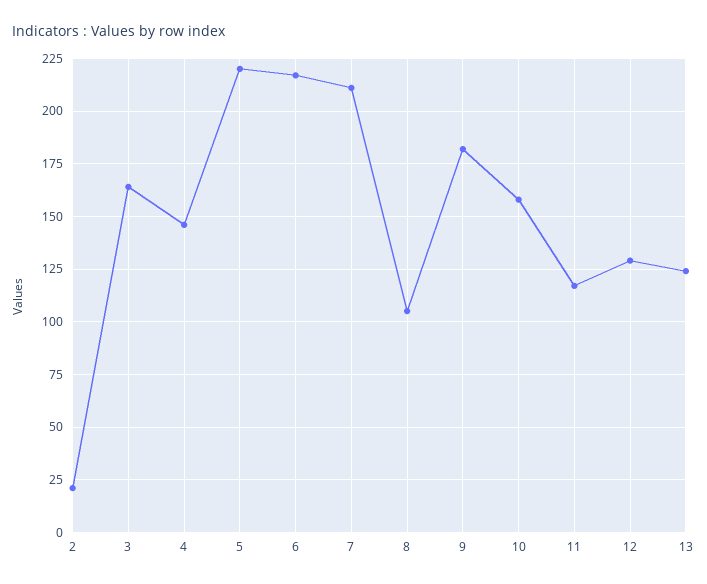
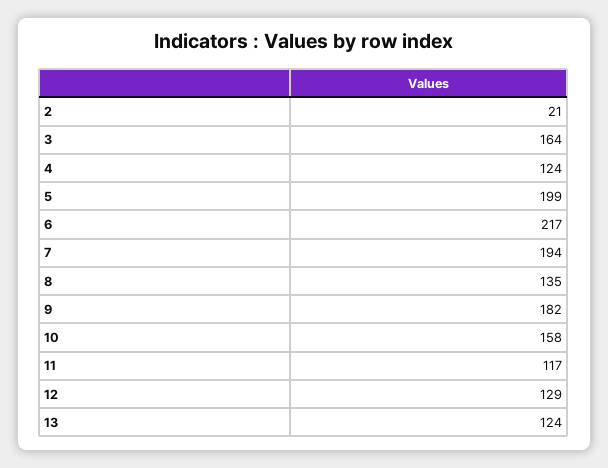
4: 145 -> 124
5: 220 -> 199
7: 210 -> 194
8: 105 -> 135

